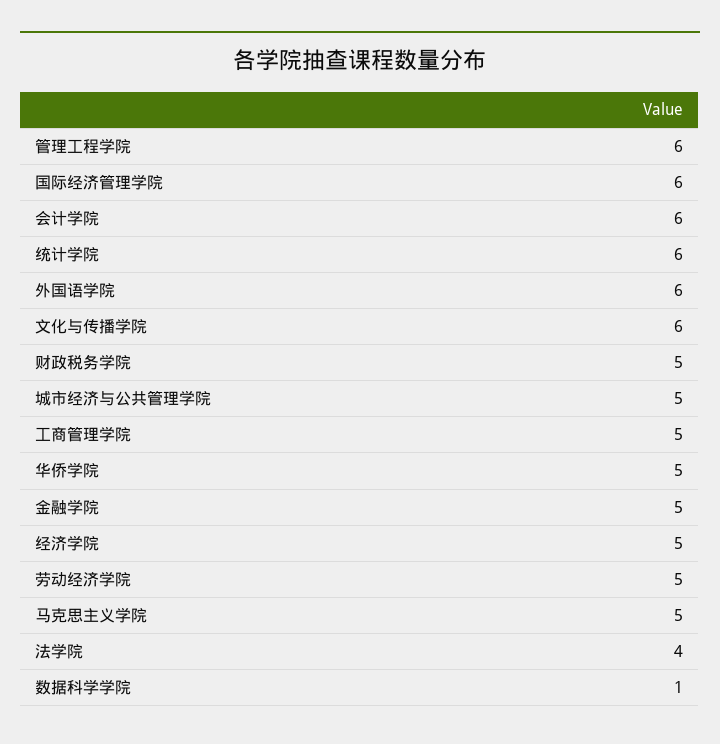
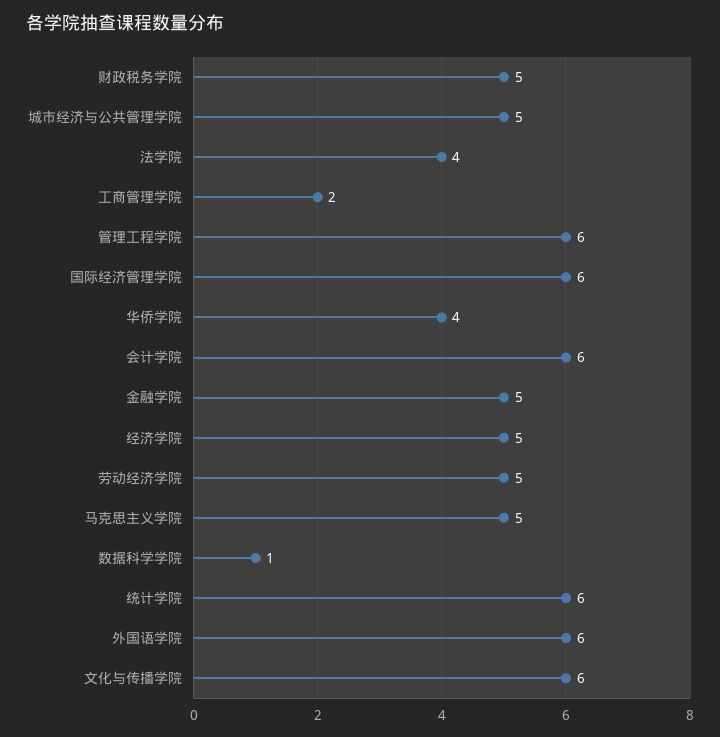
工商管理学院: 5 -> 2
华侨学院: 5 -> 4

